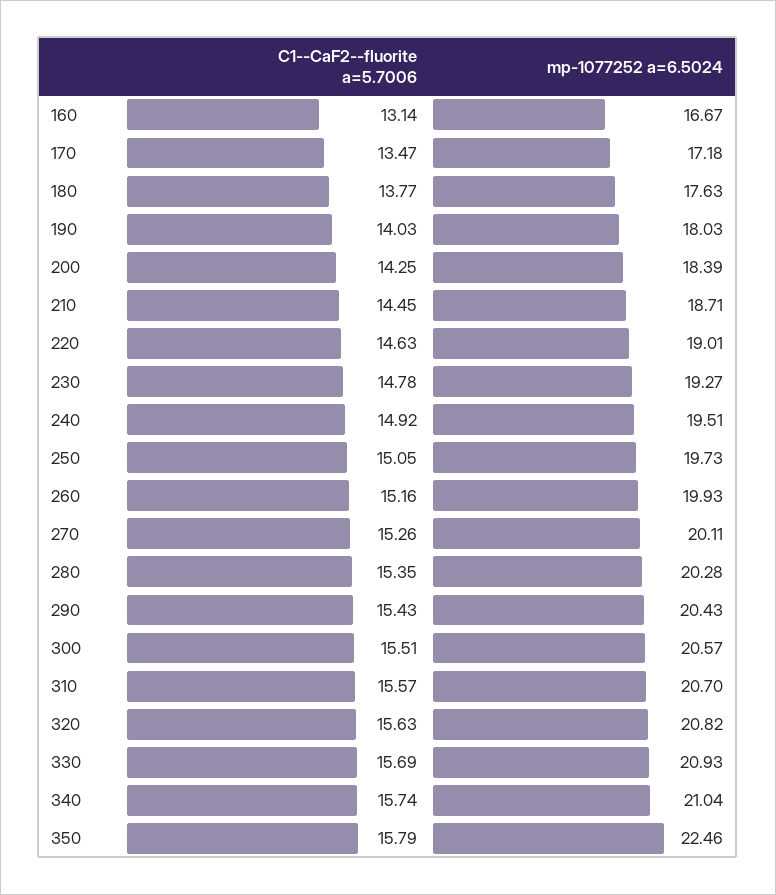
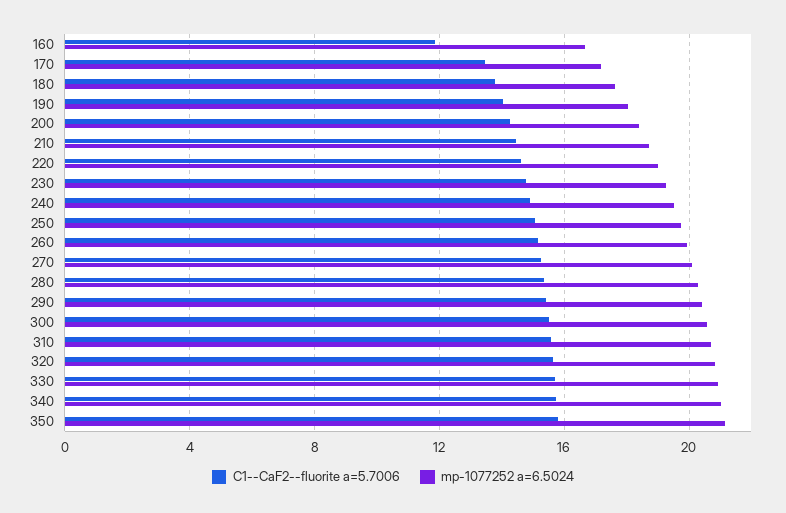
C1--CaF2--fluorite a=5.7006, 160: 13.14 -> 12
mp-1077252 a=6.5024, 350: 22.46 -> 21

